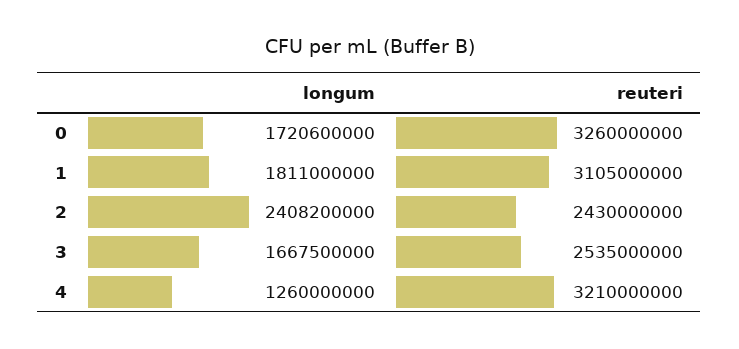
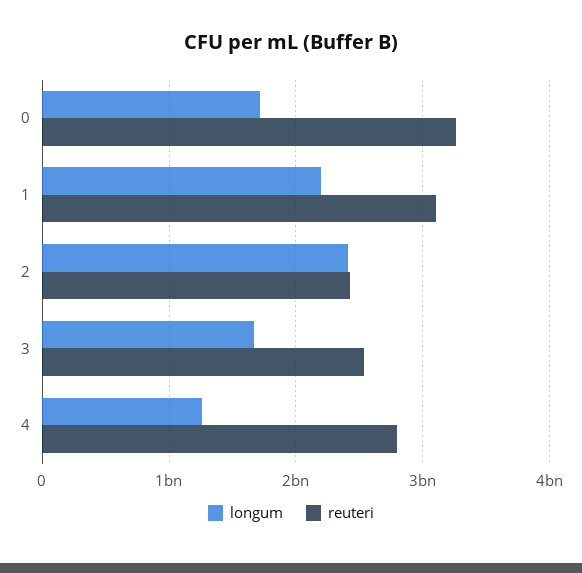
longum, 1: 1811000000 -> 2200000000
reuteri, 4: 3210000000 -> 2800000000

